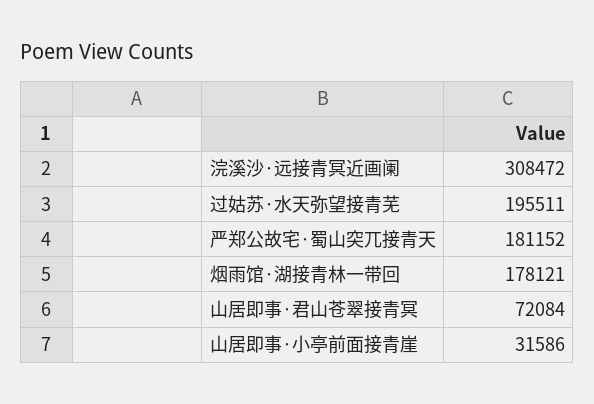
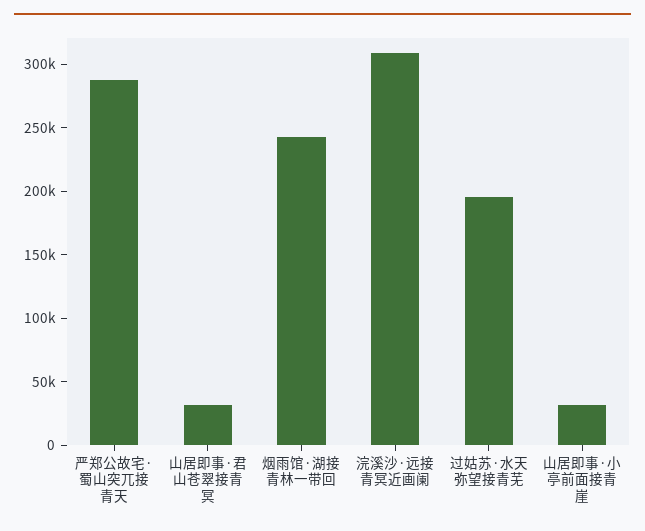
严郑公故宅·蜀山突兀接青天: 181152 -> 290000
烟雨馆·湖接青林一带回: 178121 -> 240000
山居即事·君山苍翠接青冥: 72084 -> 30000

